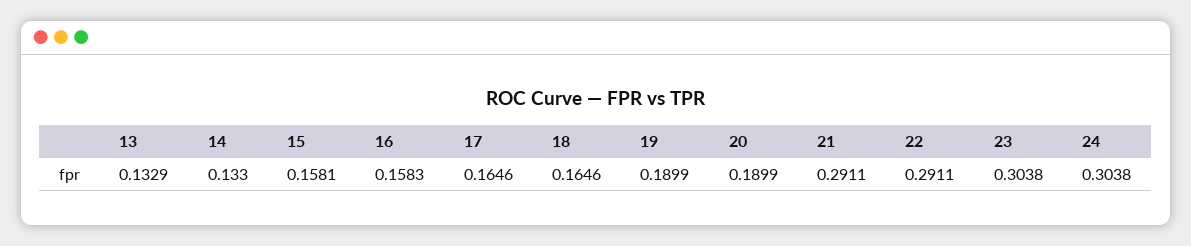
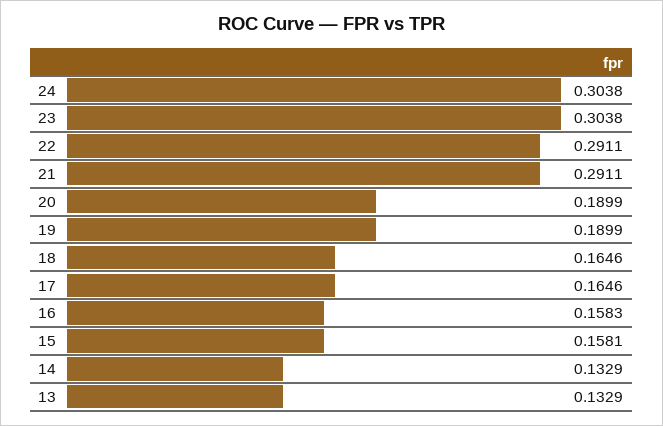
14: 0.133 -> 0.1329

